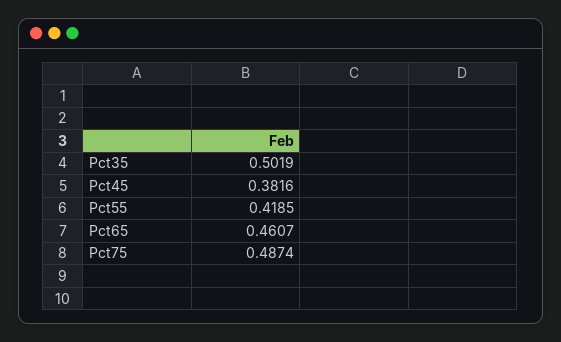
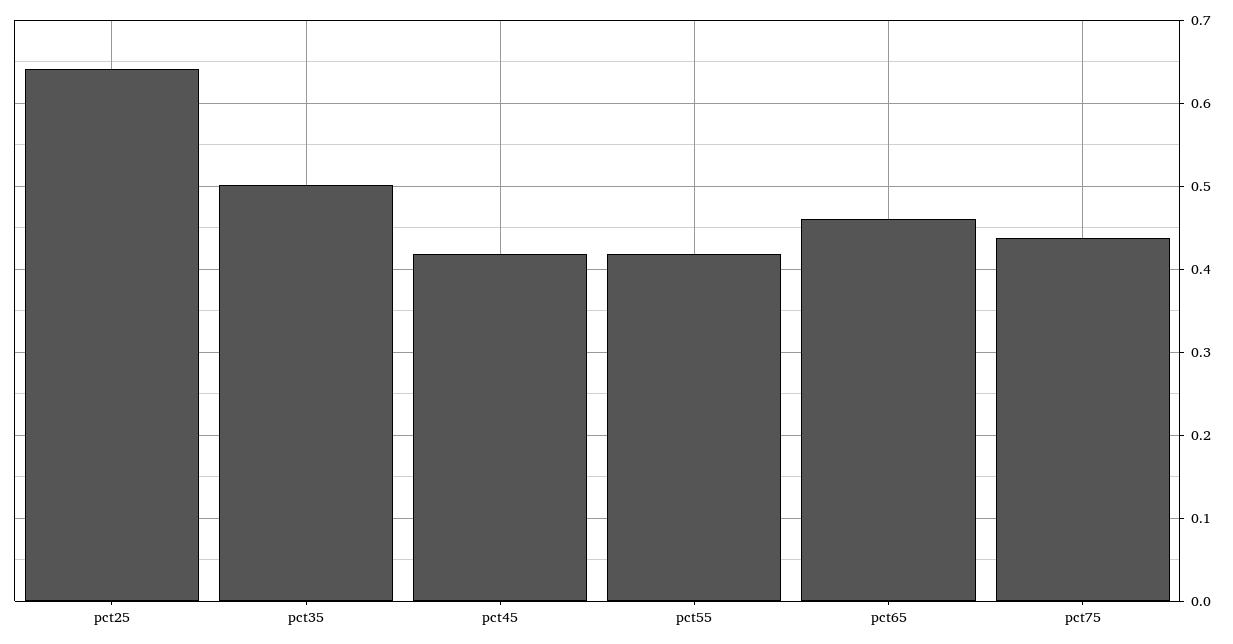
Pct45: 0.3816 -> 0.42
Pct75: 0.4874 -> 0.44
pct25: none -> 0.64

